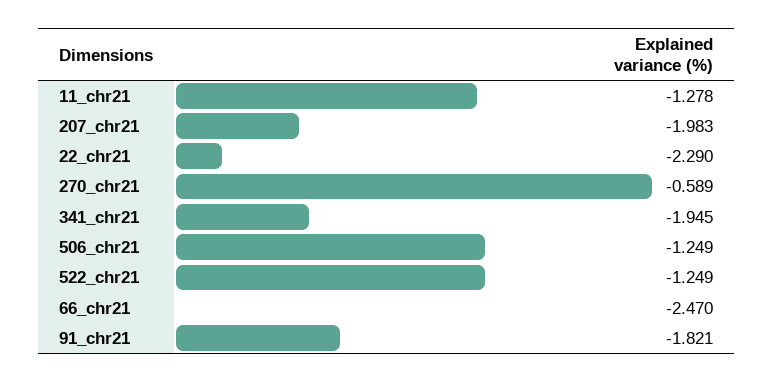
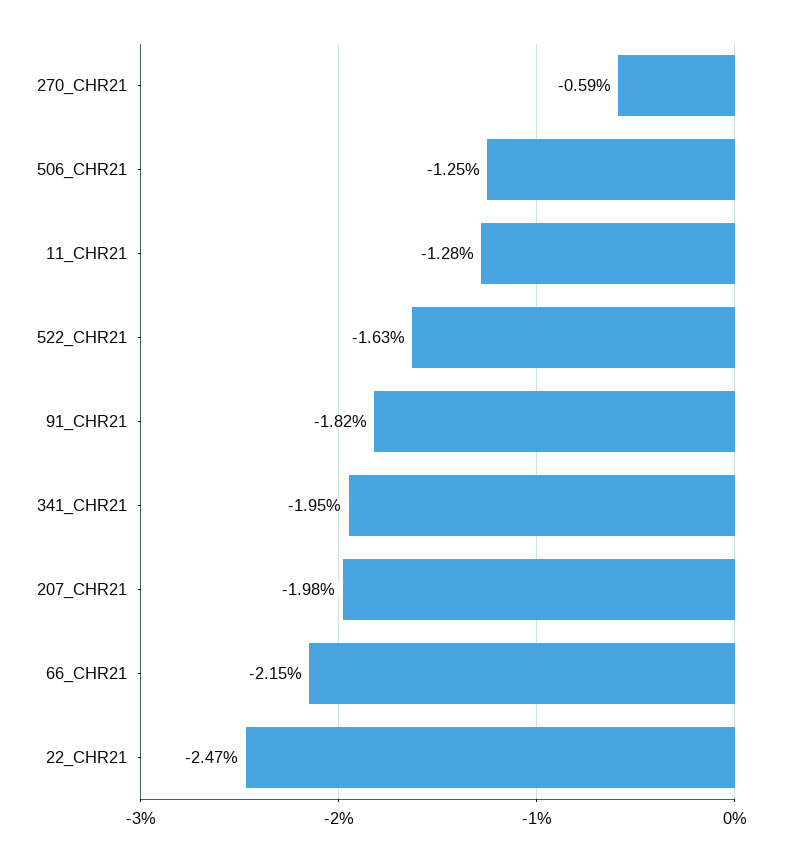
22_chr21: -2.29 -> -2.47
522_chr21: -1.249 -> -1.63
66_chr21: -2.47 -> -2.15

